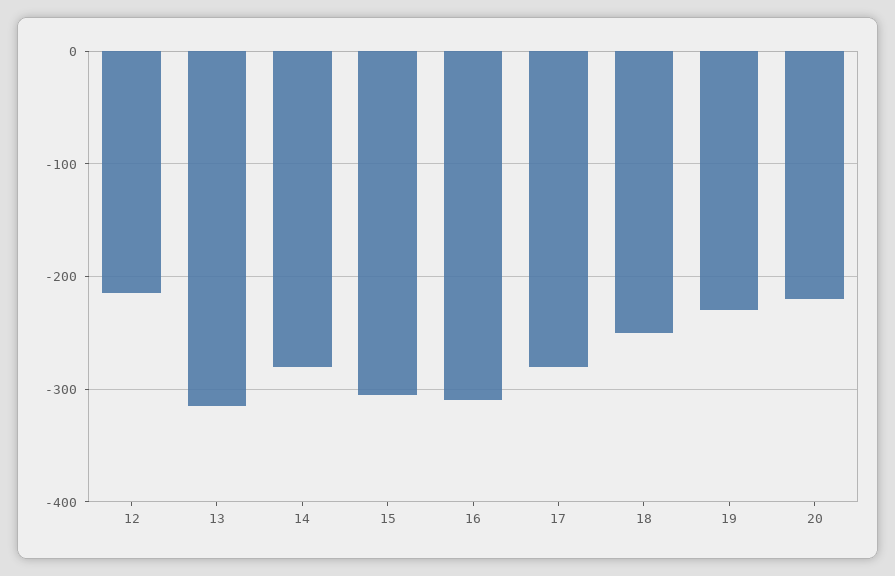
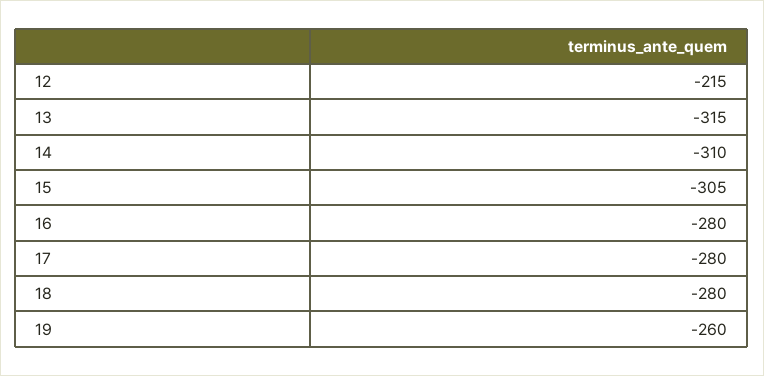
14: -280 -> -310
16: -310 -> -280
18: -250 -> -280
19: -230 -> -260
20: -220 -> none

